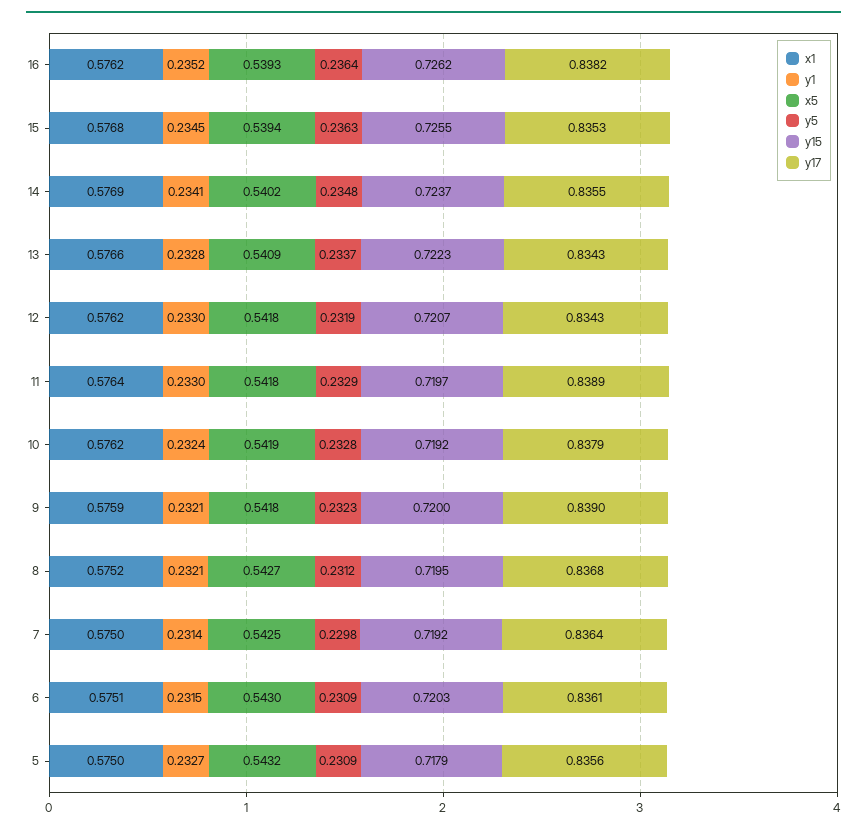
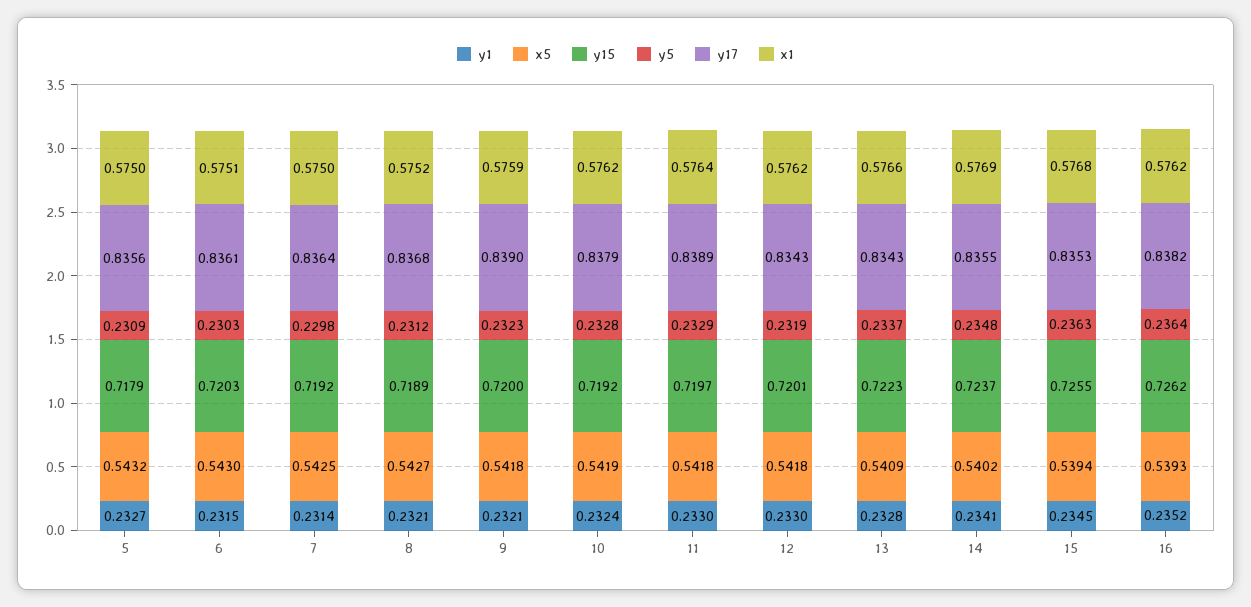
y15, 12: 0.7207 -> 0.7201
y15, 8: 0.7195 -> 0.7189
y5, 6: 0.2309 -> 0.2303

